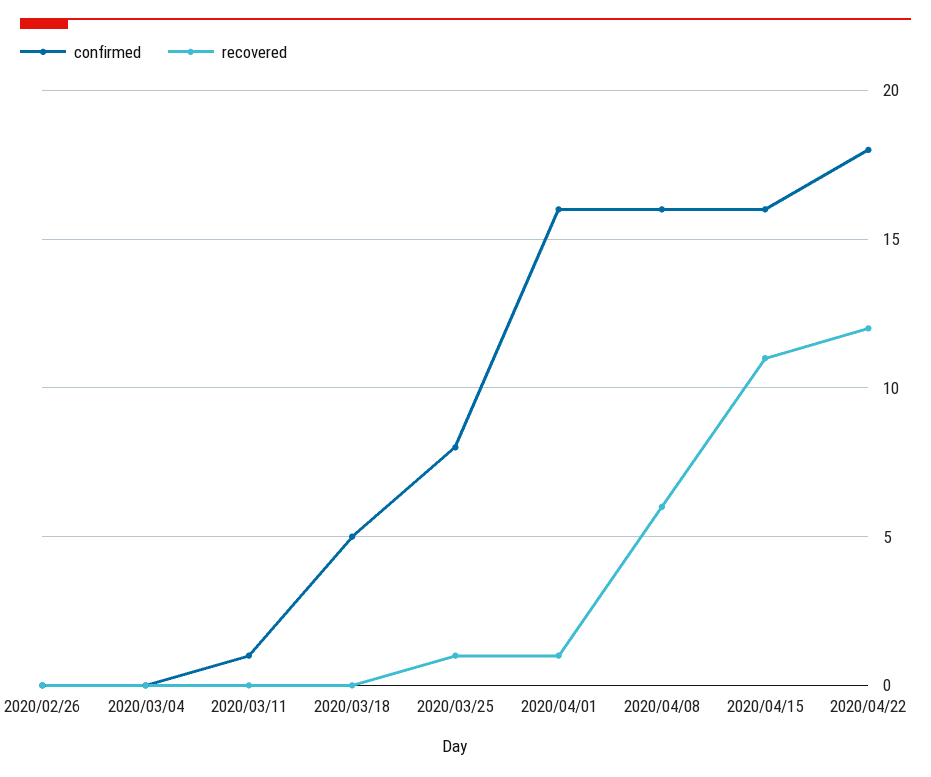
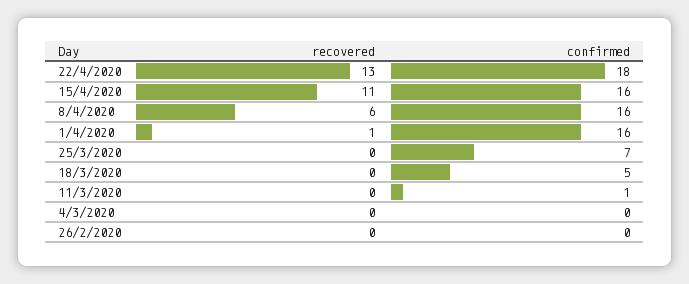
confirmed, 2020/03/25: 8 -> 7
recovered, 2020/03/25: 1 -> 0
recovered, 2020/04/22: 12 -> 13

